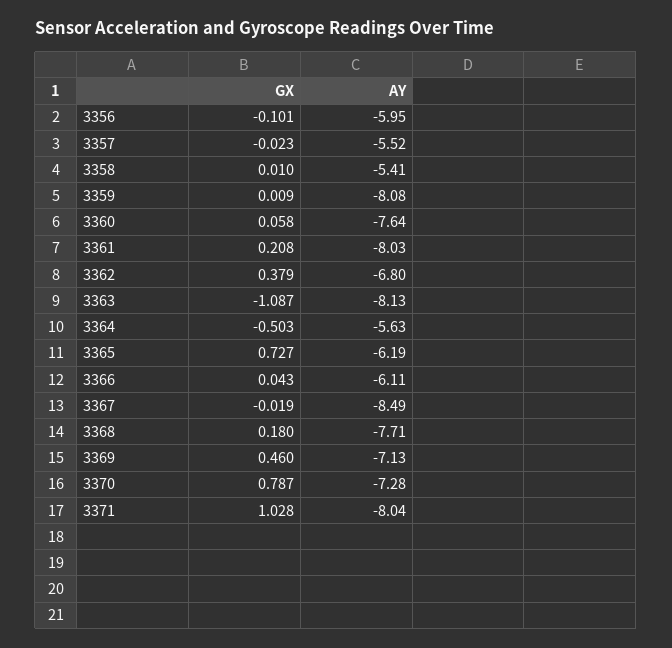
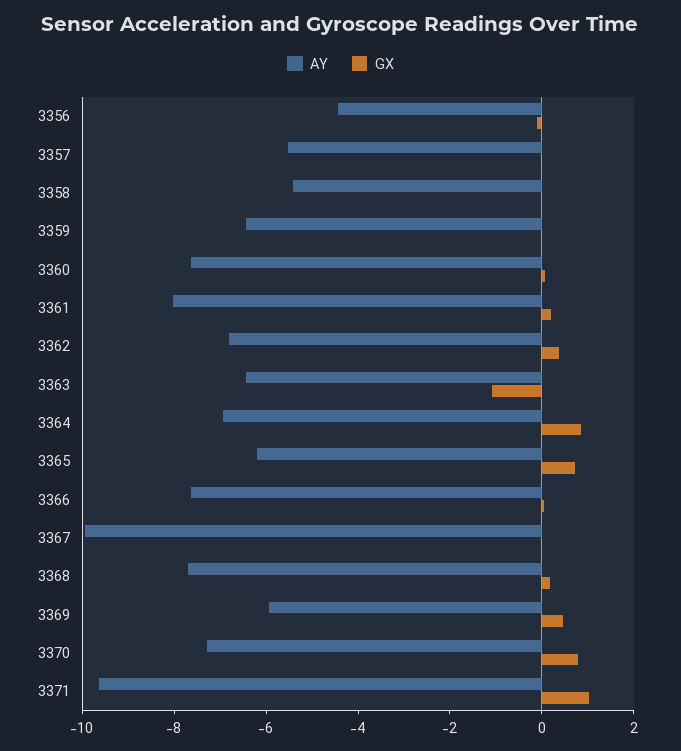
AY, 3356: -5.95 -> -4.5
AY, 3359: -8.08 -> -6.5
AY, 3363: -8.13 -> -6.5
GX, 3364: -0.503 -> 1
AY, 3364: -5.63 -> -7
AY, 3366: -6.11 -> -7.5
AY, 3367: -8.49 -> -10
AY, 3369: -7.13 -> -6
AY, 3371: -8.04 -> -9.5

